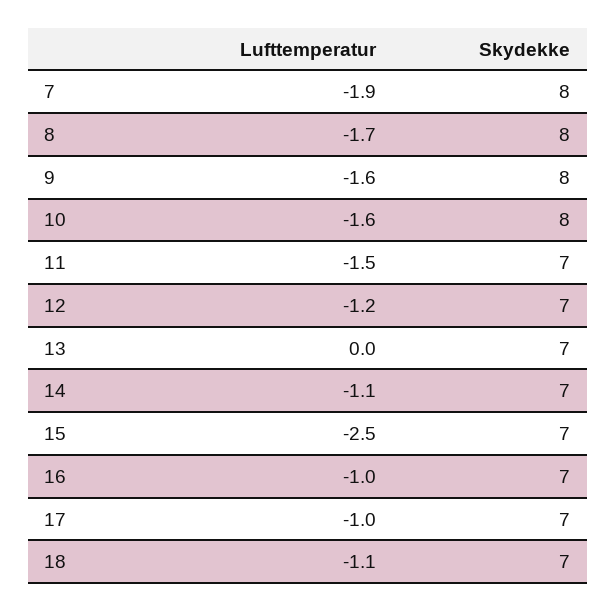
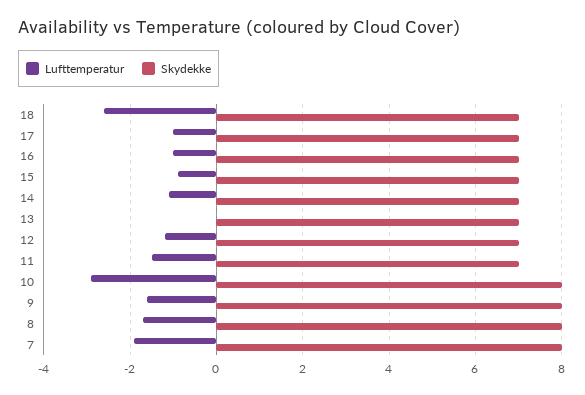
Lufttemperatur, 10: -1.6 -> -3
Lufttemperatur, 15: -2.5 -> -1
Lufttemperatur, 18: -1.1 -> -2.5

